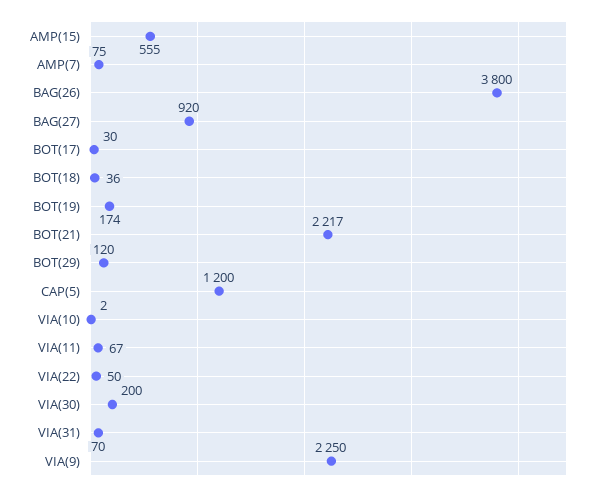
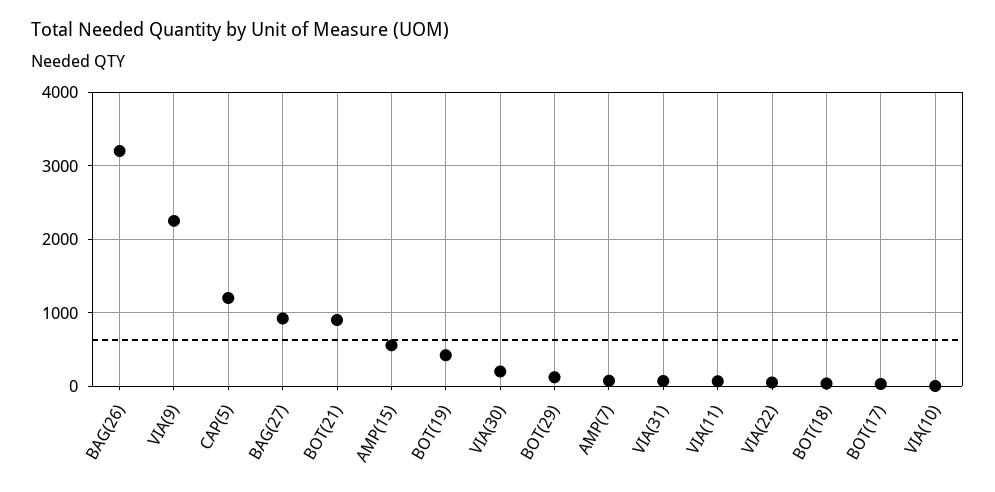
BAG(26): 3800 -> 3200
BOT(19): 174 -> 400
BOT(21): 2217 -> 900

